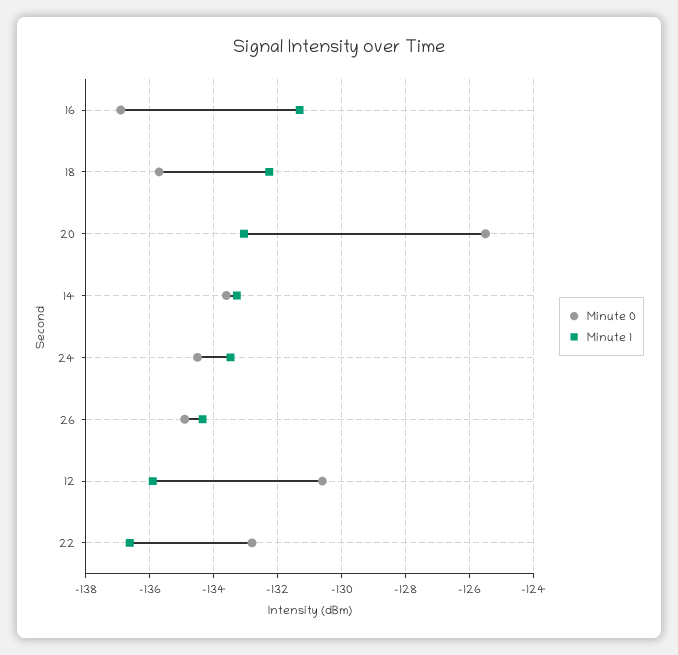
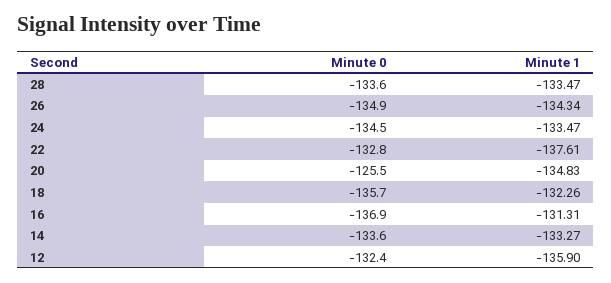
Minute 1, 20: -133 -> -134.83
Minute 0, 12: -130.6 -> -132.4
Minute 1, 22: -136.6 -> -137.61
Minute 0, 28: none -> -133.6
Minute 1, 28: none -> -133.47

